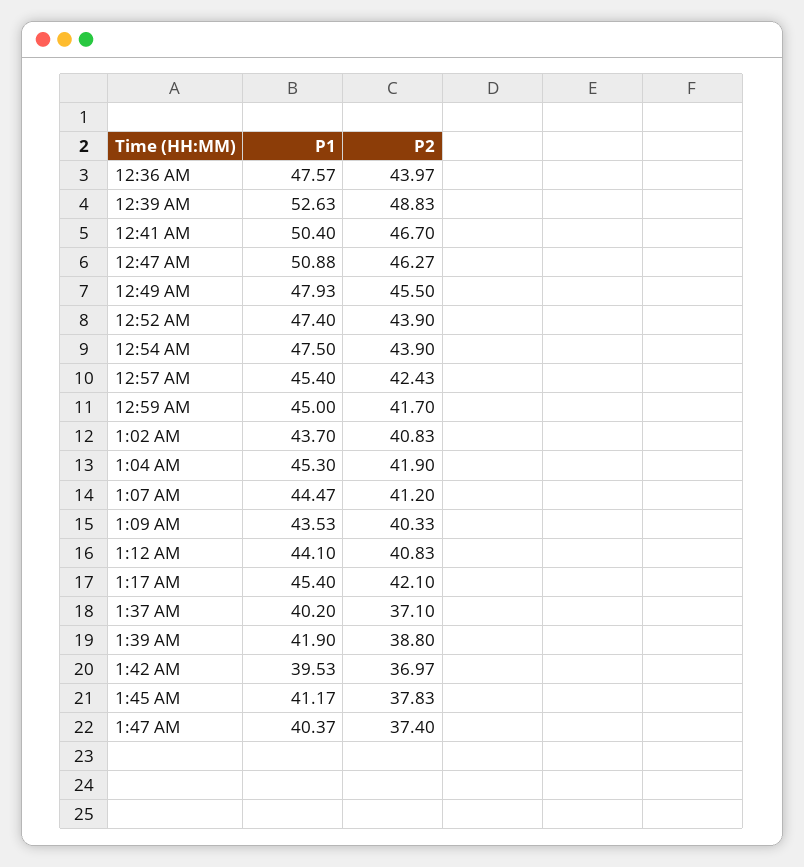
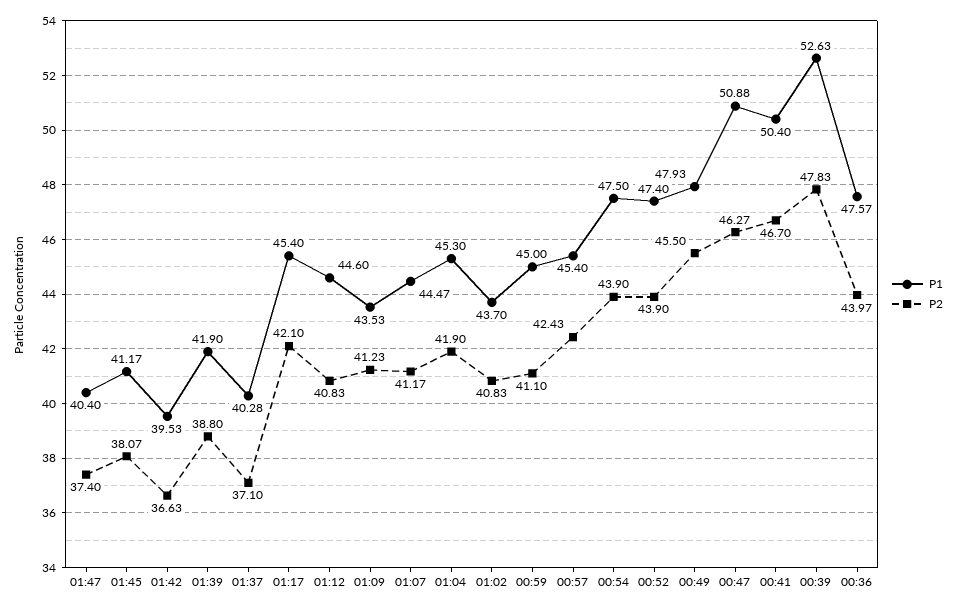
P2, 12:39 AM: 48.83 -> 47.83
P2, 12:59 AM: 41.7 -> 41.1
P2, 1:07 AM: 41.2 -> 41.17
P2, 1:09 AM: 40.33 -> 41.23
P1, 1:12 AM: 44.1 -> 44.6
P1, 1:37 AM: 40.2 -> 40.28
P2, 1:42 AM: 36.97 -> 36.63
P2, 1:45 AM: 37.83 -> 38.07
P1, 1:47 AM: 40.37 -> 40.4

